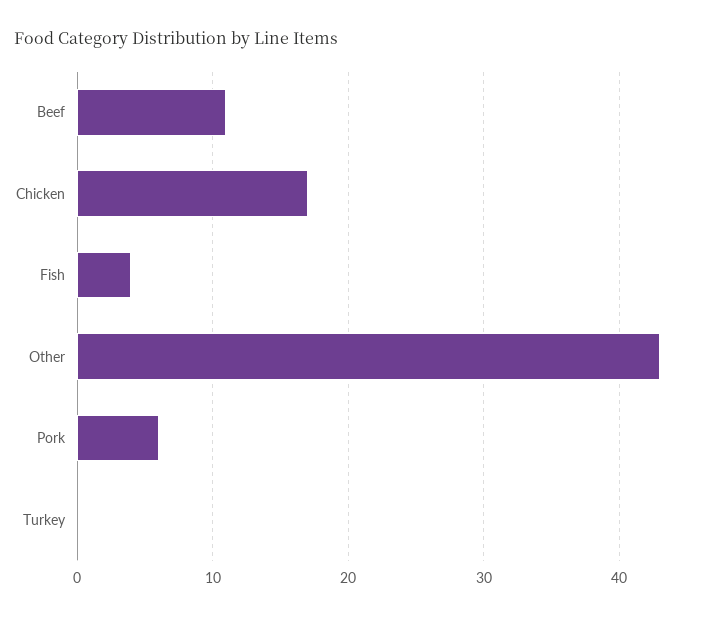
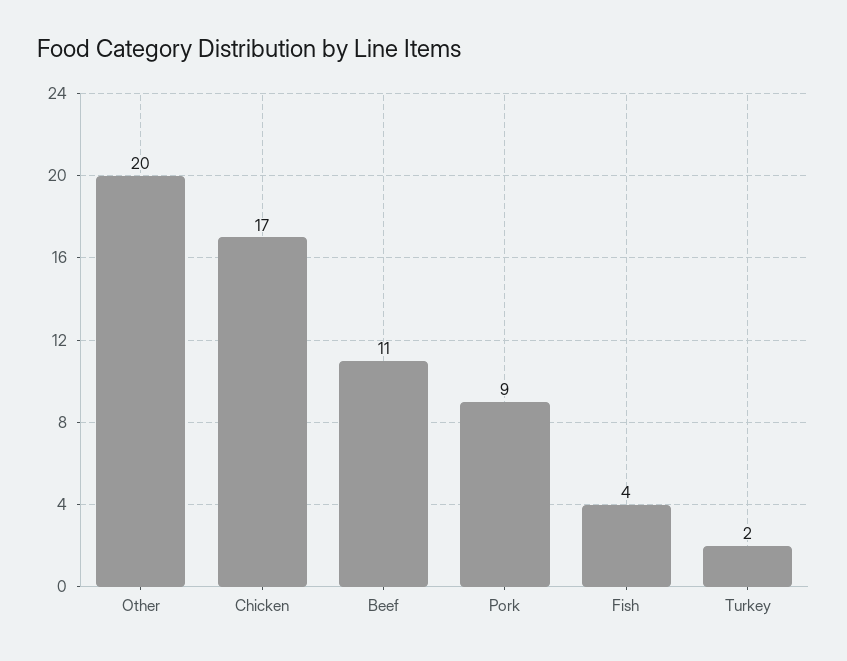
Other: 43 -> 20
Pork: 6 -> 9
Turkey: 0 -> 2

